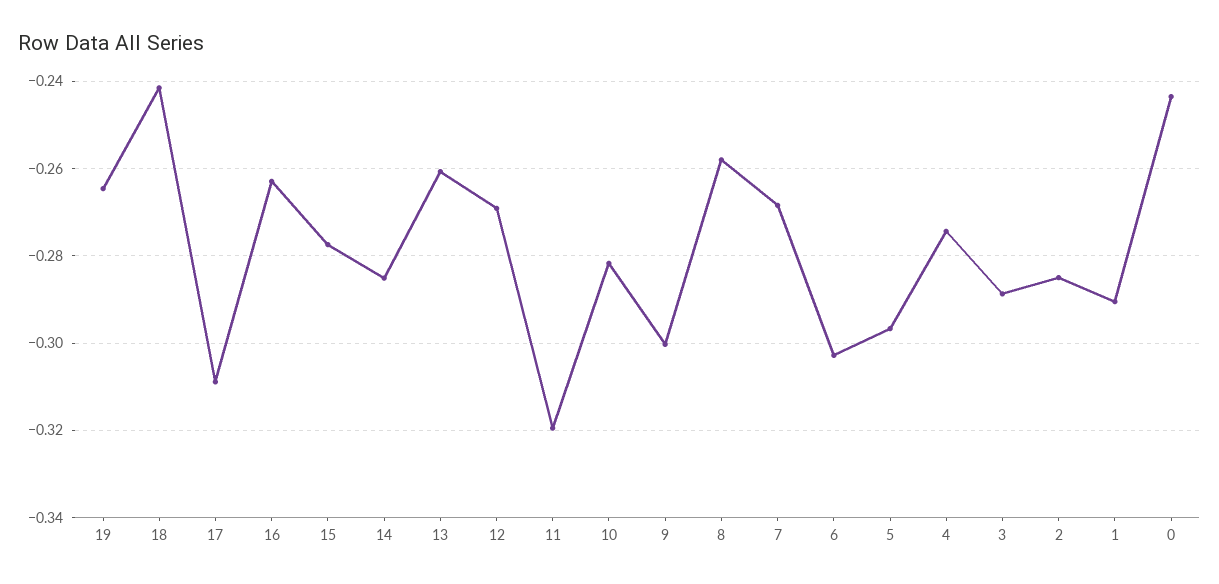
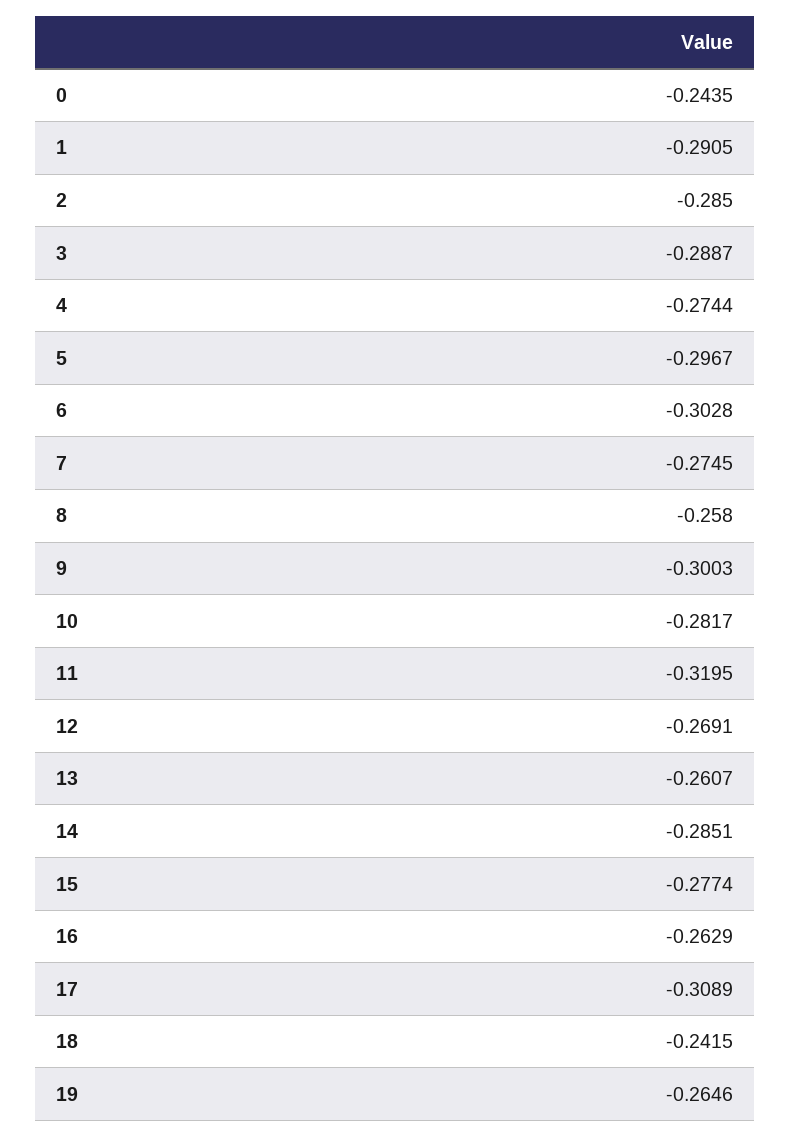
7: -0.268 -> -0.2745

